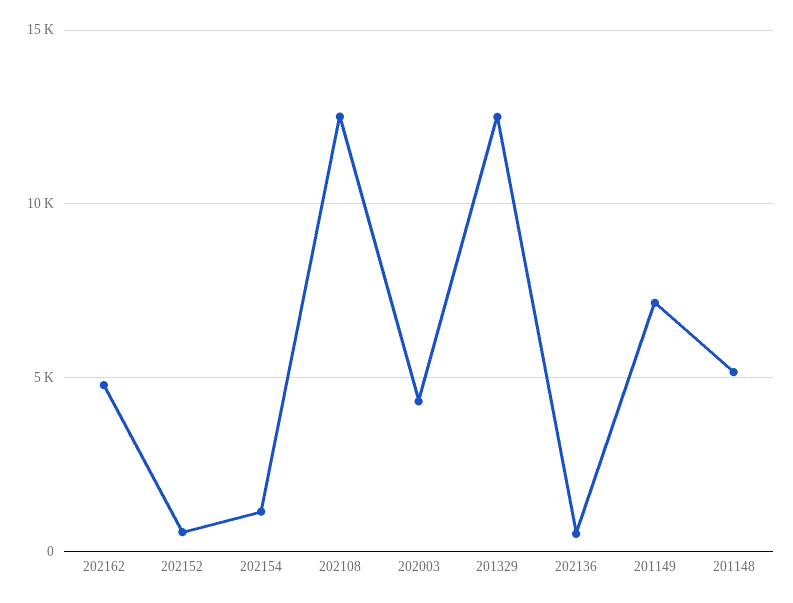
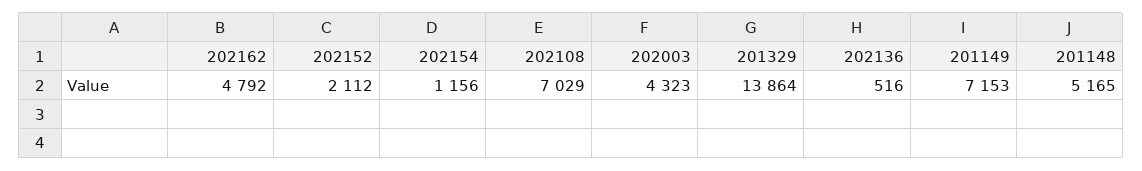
202152: 500 -> 2112
202108: 12500 -> 7029
201329: 12500 -> 13864

